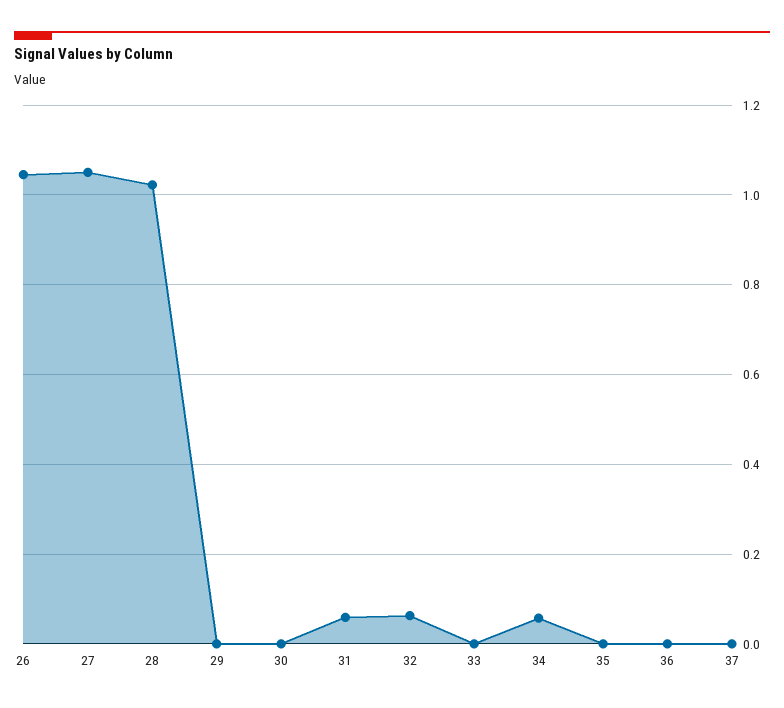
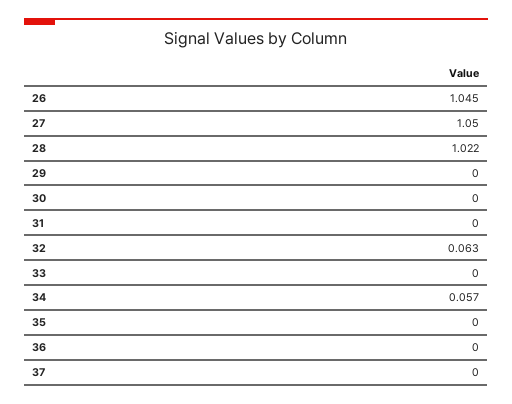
31: 0.06 -> 0

